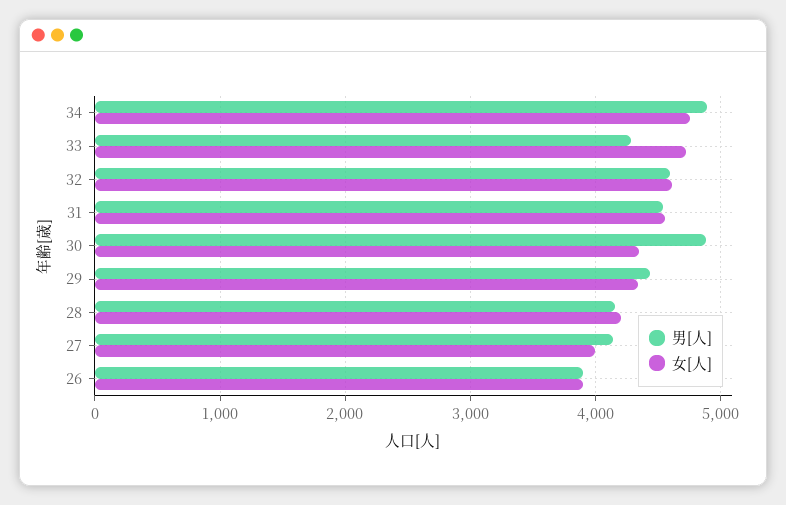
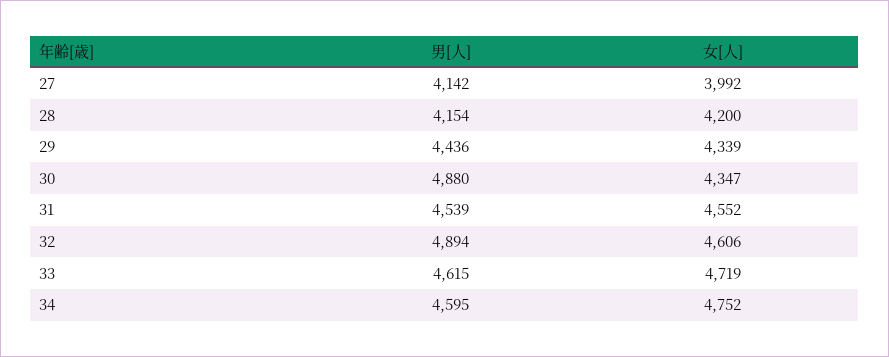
男[人], 34: 4900 -> 4595
男[人], 33: 4300 -> 4615
男[人], 32: 4600 -> 4894
男[人], 26: 3900 -> none
女[人], 26: 3900 -> none

